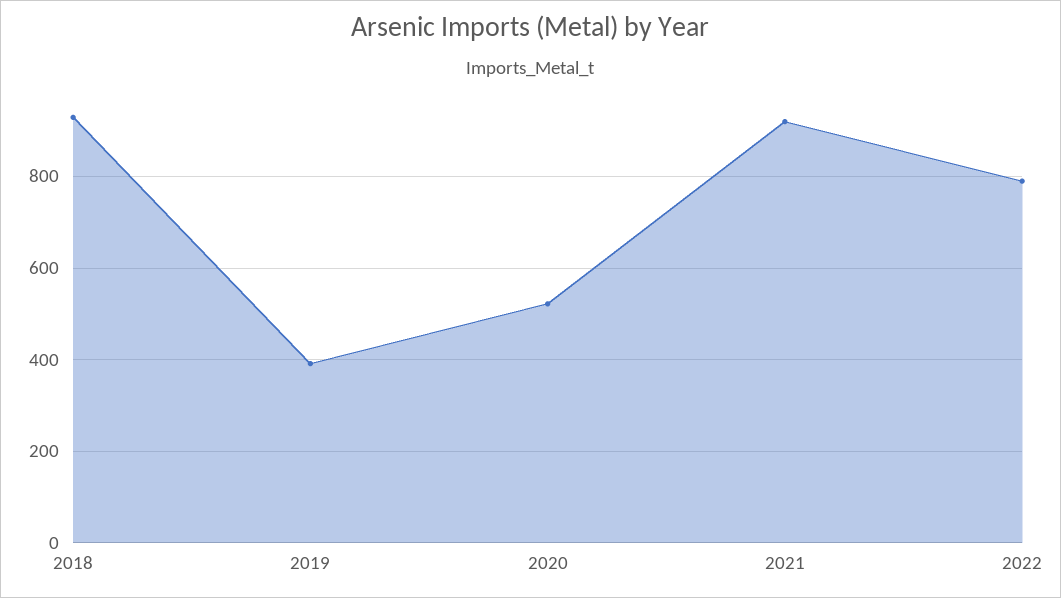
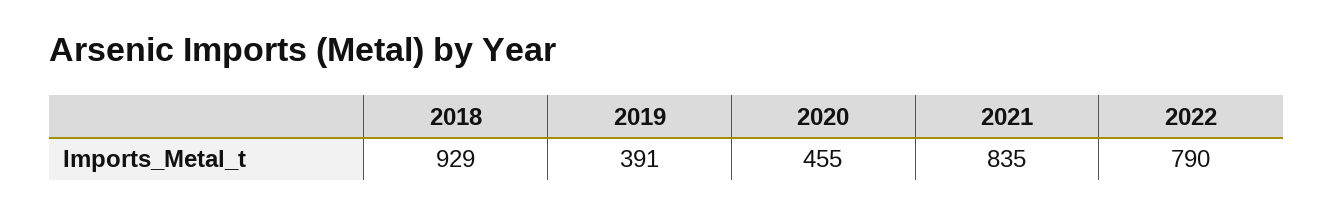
2020: 520 -> 455
2021: 920 -> 835

